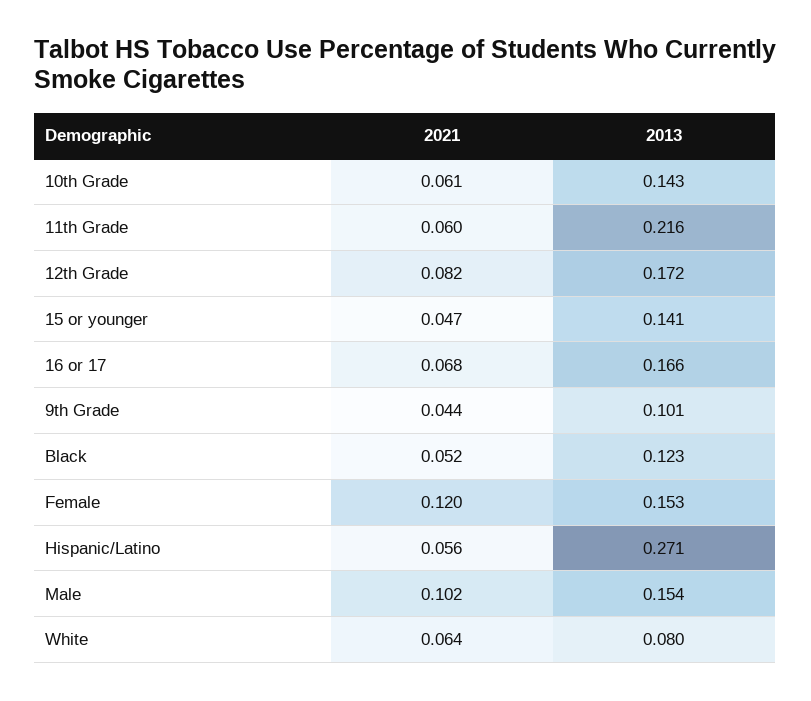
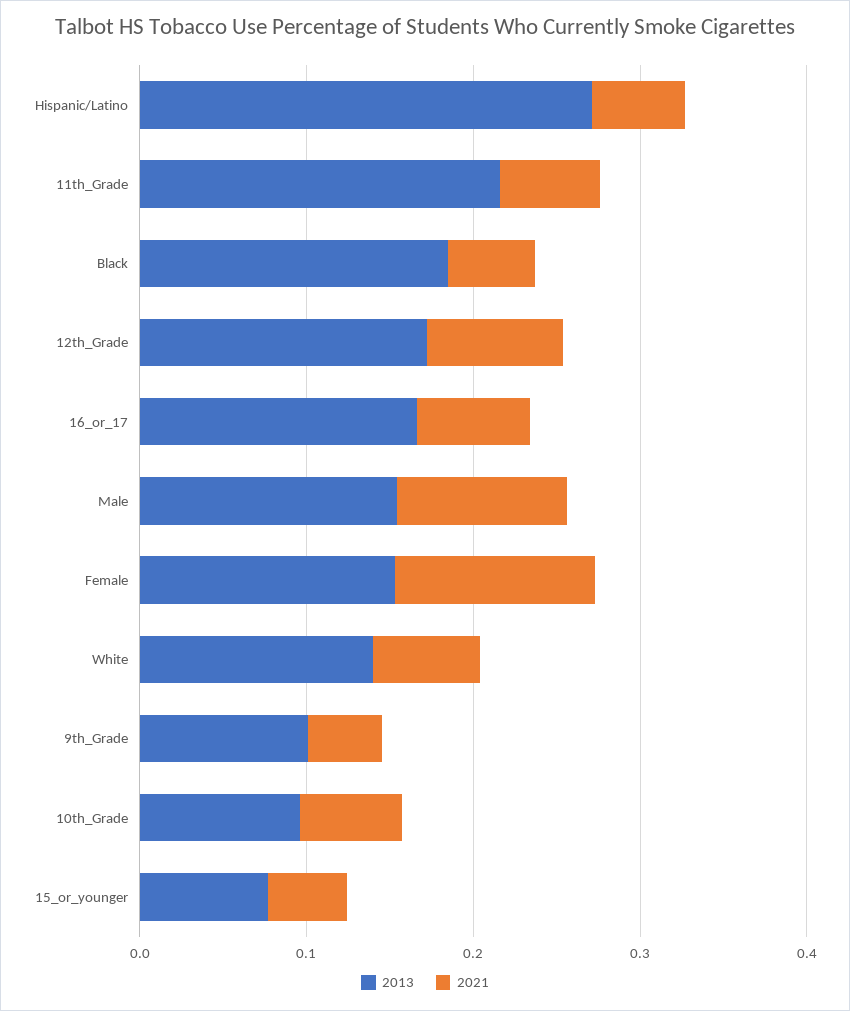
2013, 10th Grade: 0.143 -> 0.1
2013, 15 or younger: 0.141 -> 0.08
2013, Black: 0.123 -> 0.18
2013, White: 0.08 -> 0.14

